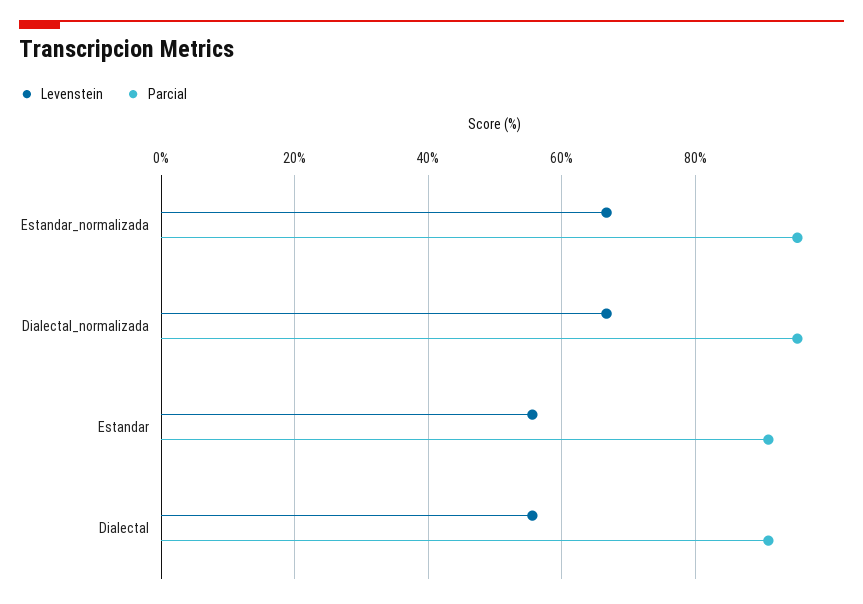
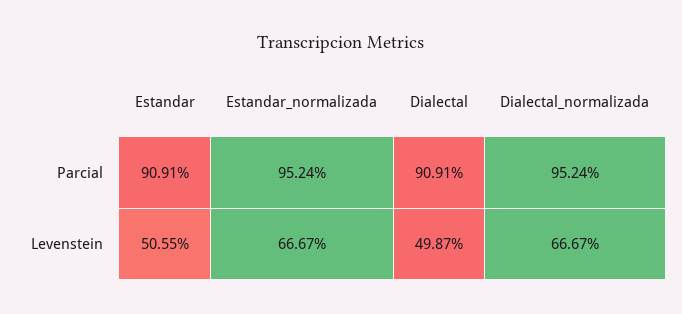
Levenstein, Estandar: 56 -> 50.55
Levenstein, Dialectal: 56 -> 49.87

